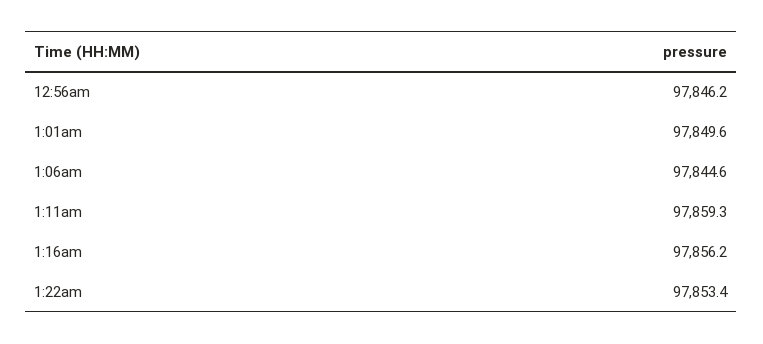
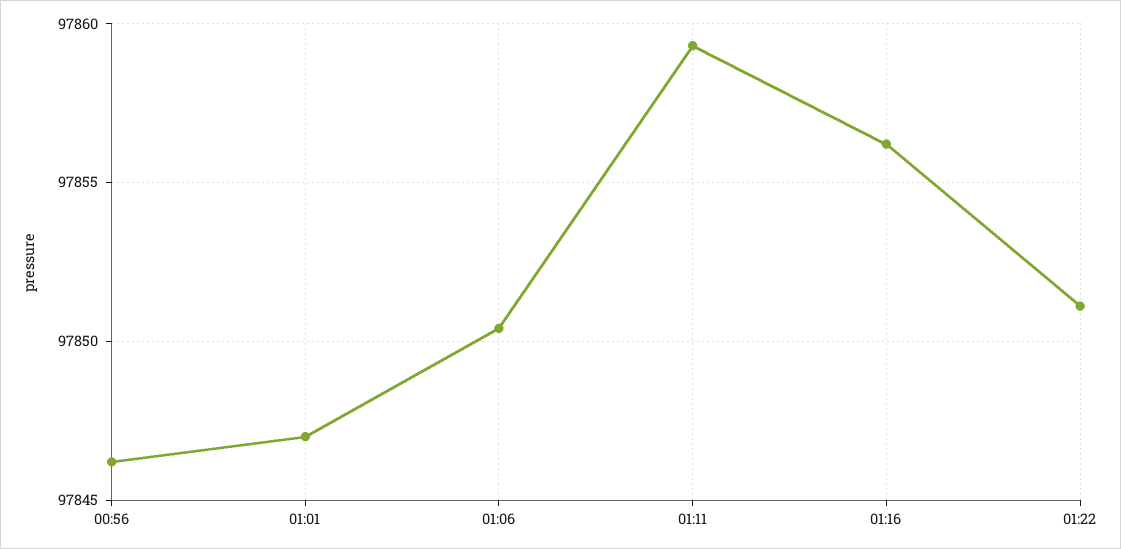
1:01am: 97849.6 -> 97847
1:06am: 97844.6 -> 97850.5
1:22am: 97853.4 -> 97851

